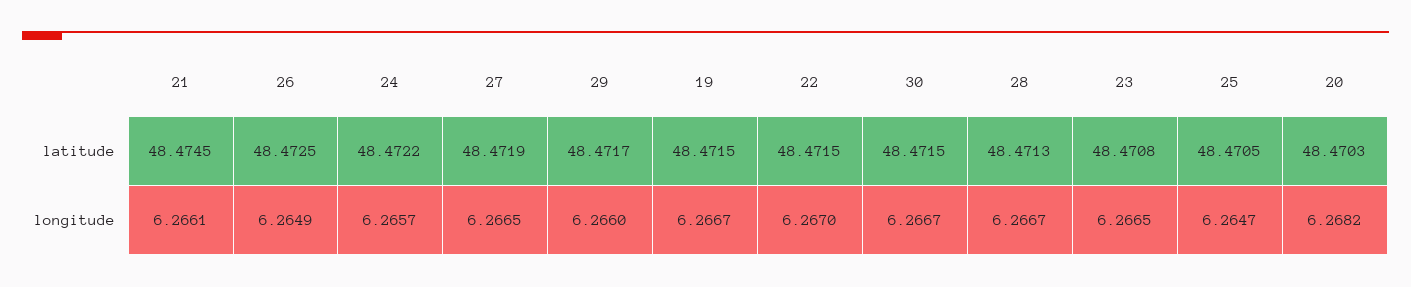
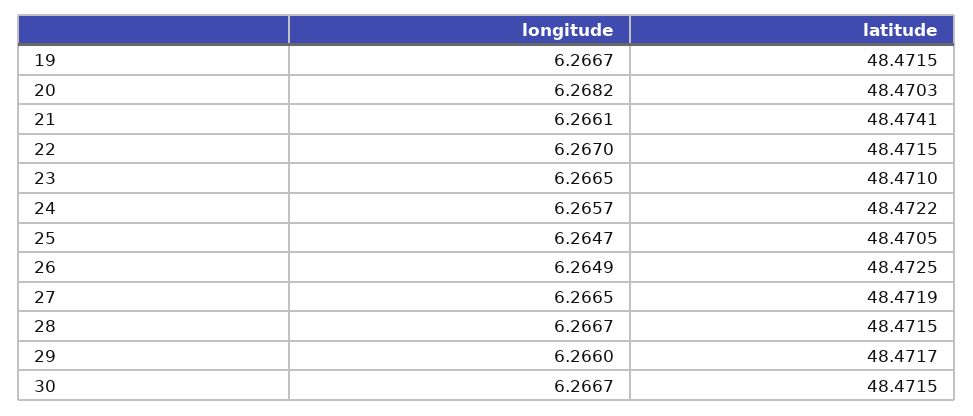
21, latitude: 48.4745 -> 48.4741
28, latitude: 48.4713 -> 48.4715
23, latitude: 48.4708 -> 48.471

